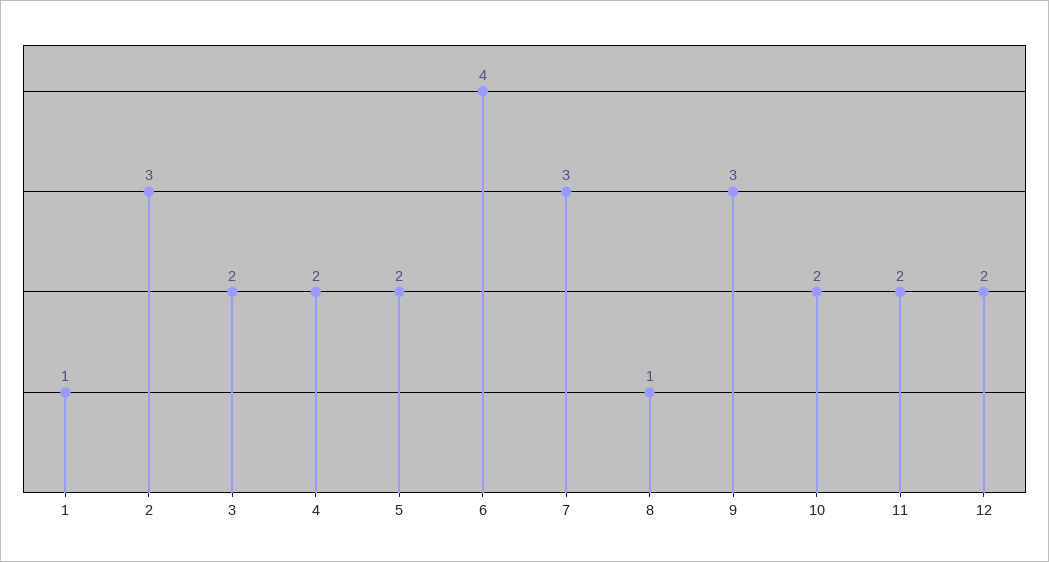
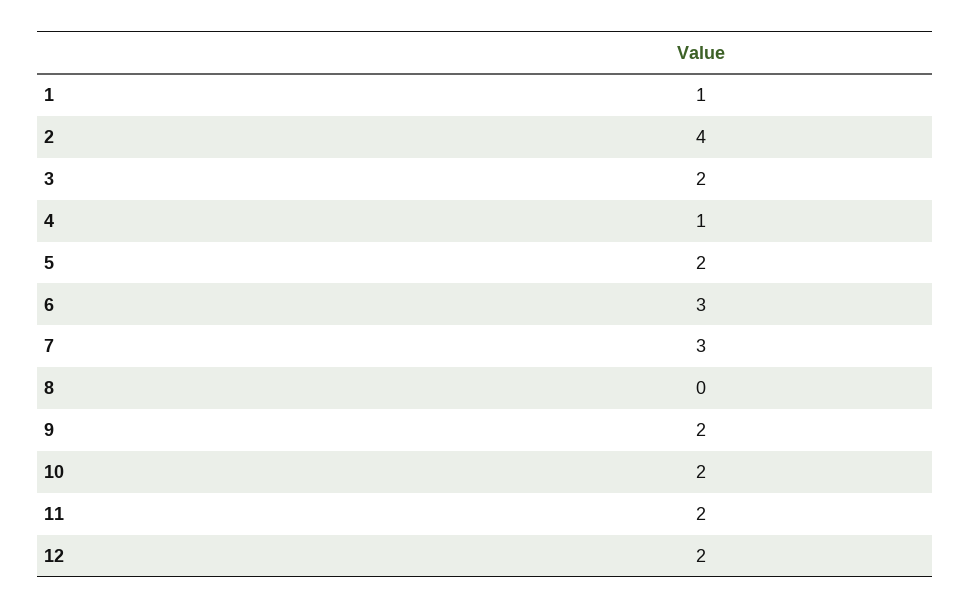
2: 3 -> 4
4: 2 -> 1
6: 4 -> 3
8: 1 -> 0
9: 3 -> 2

